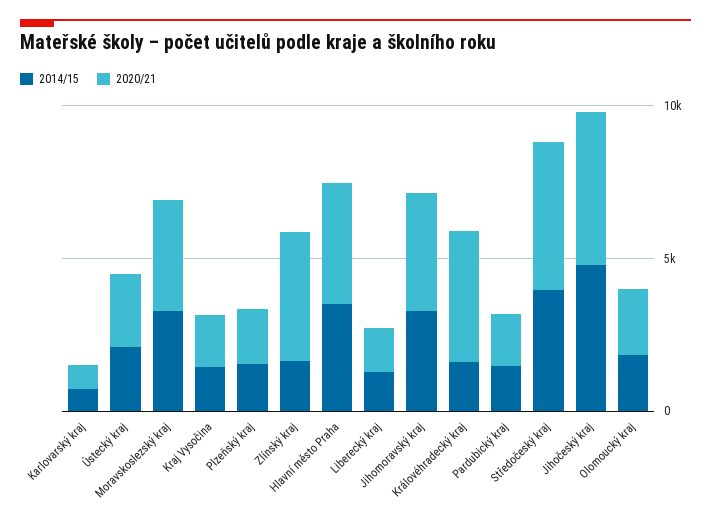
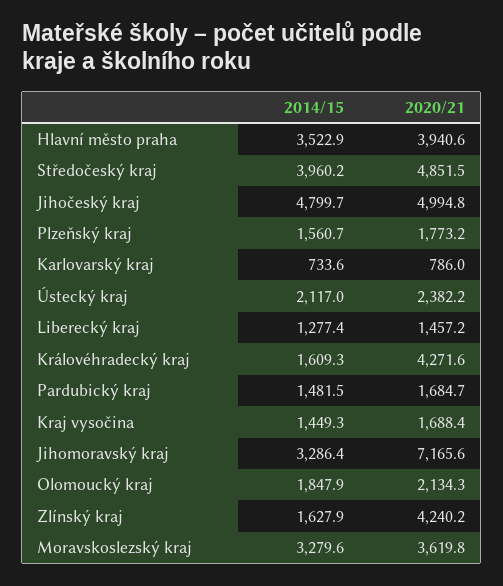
2020/21, Jihomoravský kraj: 4000 -> 7165.6

